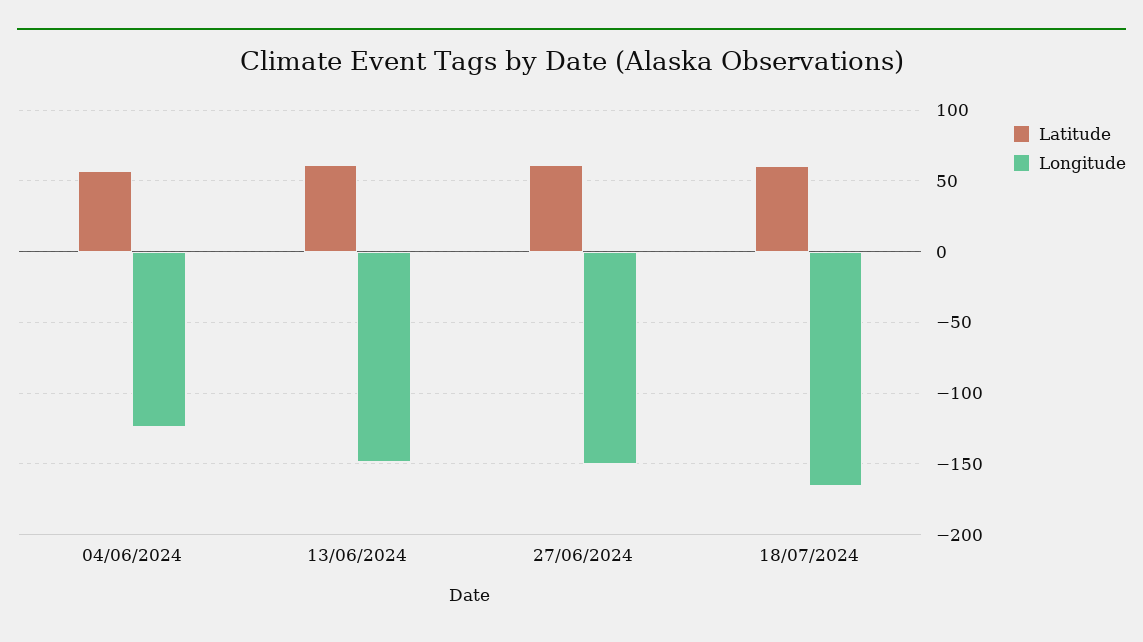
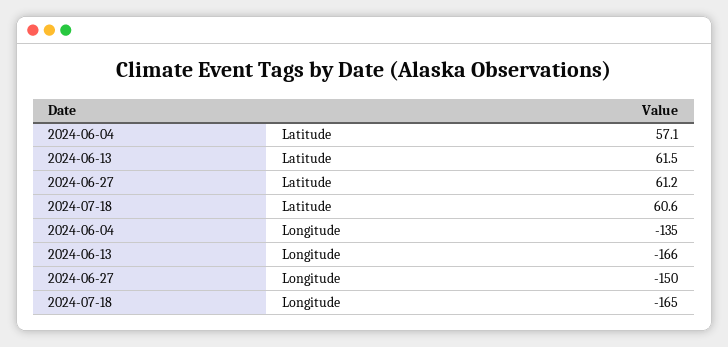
Longitude, 04/06/2024: -125 -> -135
Longitude, 13/06/2024: -150 -> -166

